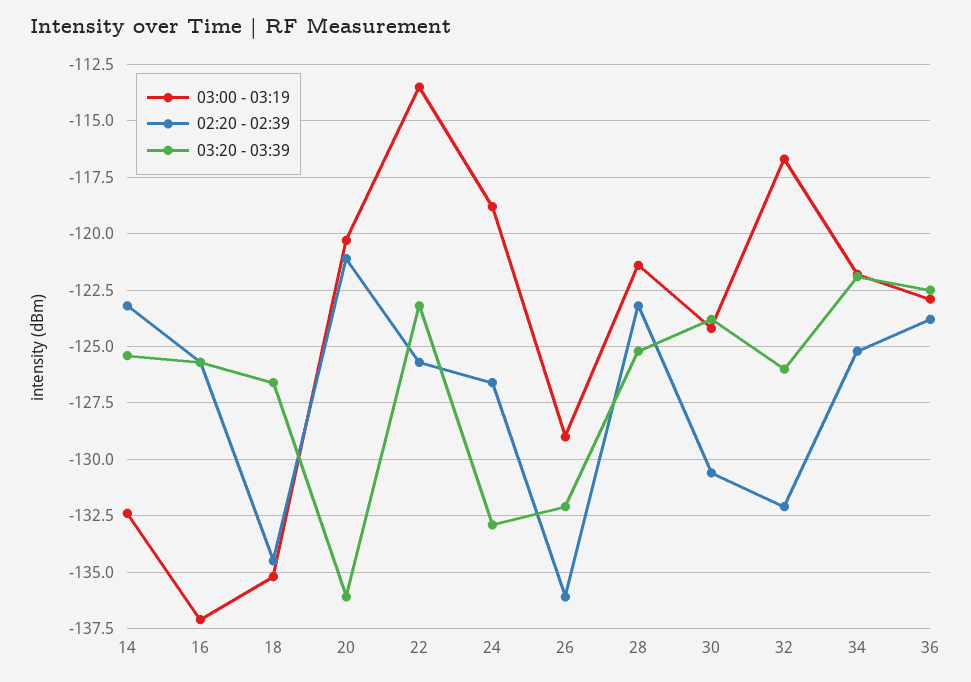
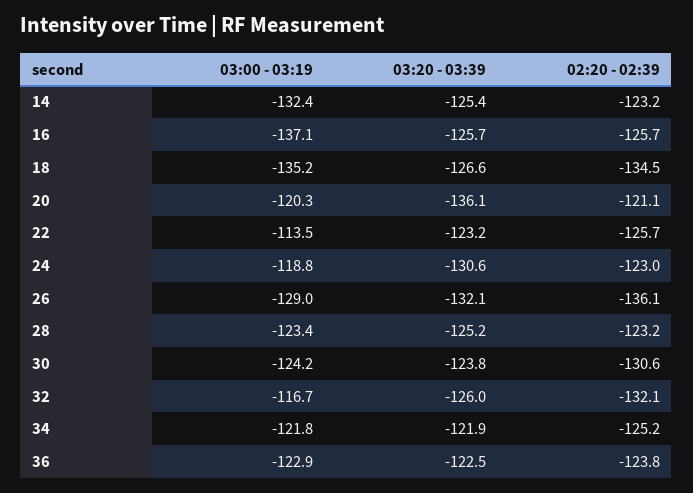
02:20 - 02:39, 24: -126.5 -> -123
03:20 - 03:39, 24: -133 -> -130.6
03:00 - 03:19, 28: -121.5 -> -123.4

